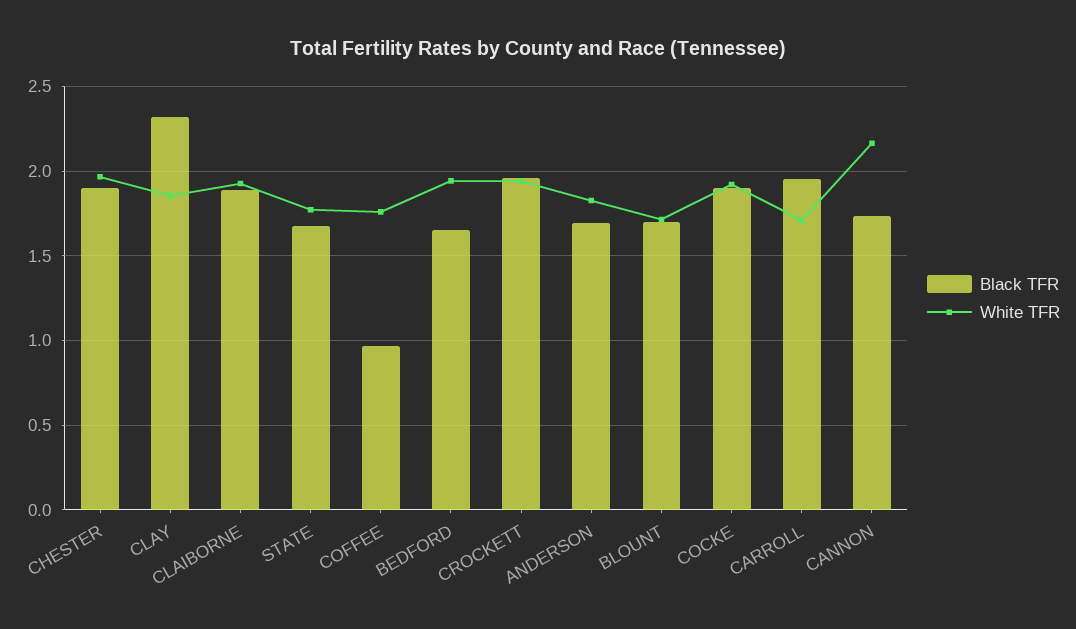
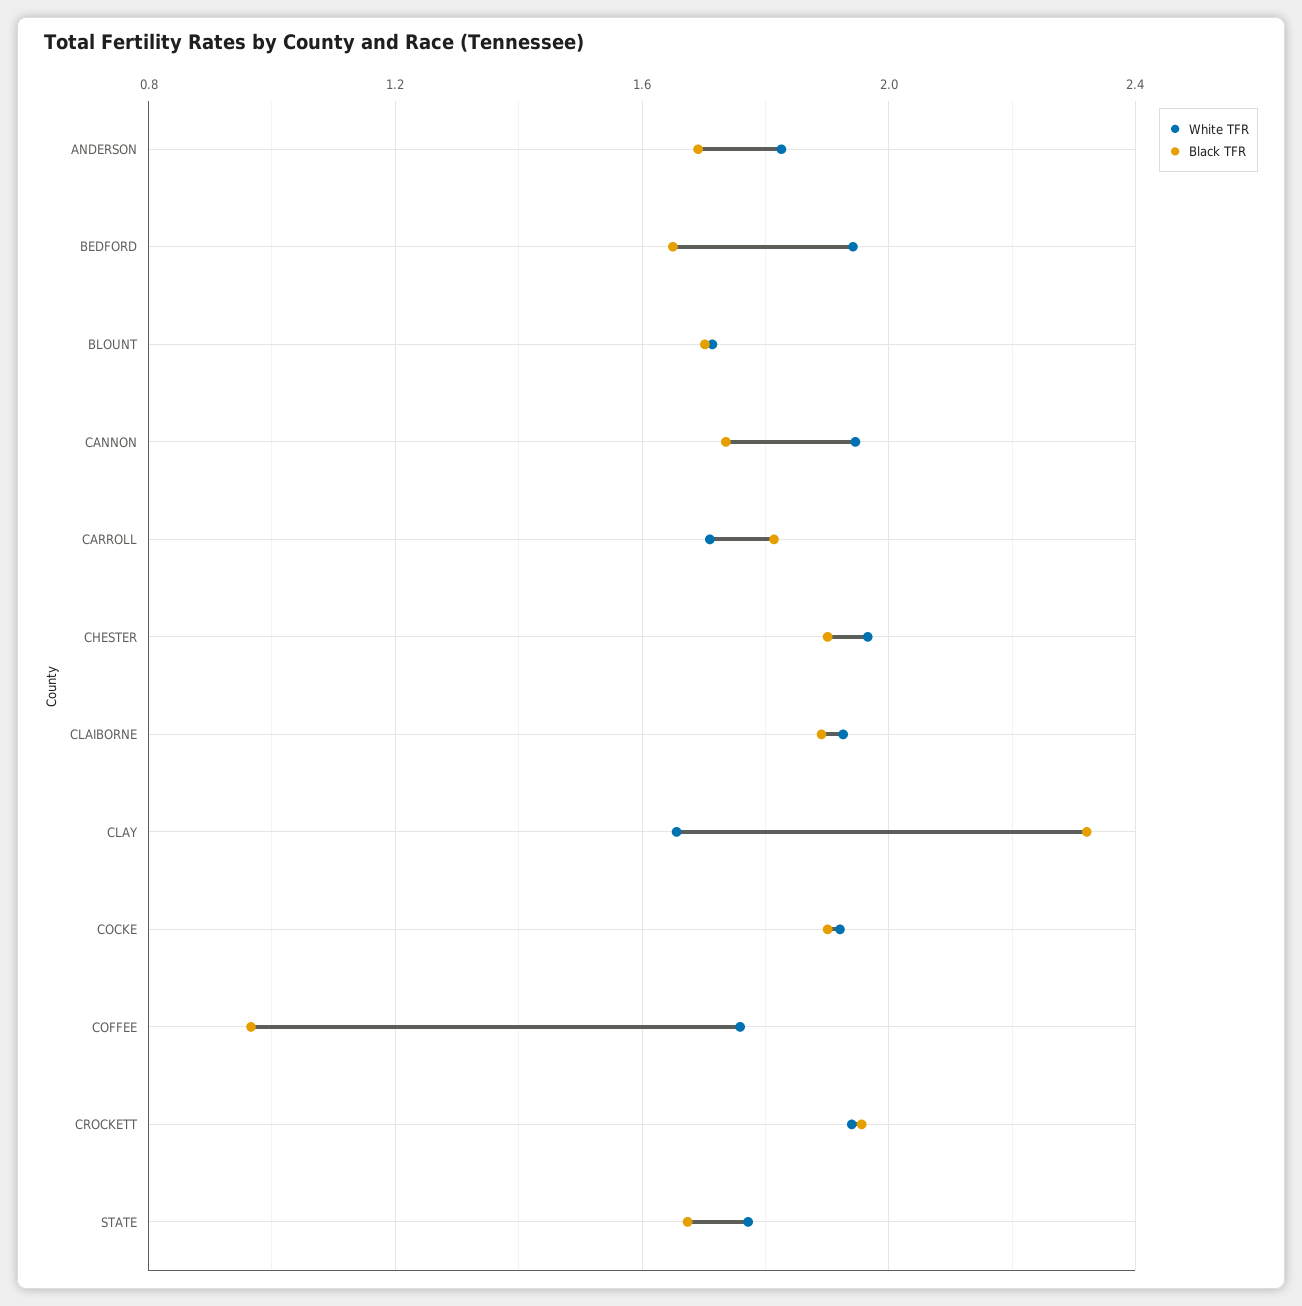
White TFR, CLAY: 1.85 -> 1.65
Black TFR, CARROLL: 1.95 -> 1.8
White TFR, CANNON: 2.15 -> 1.95

